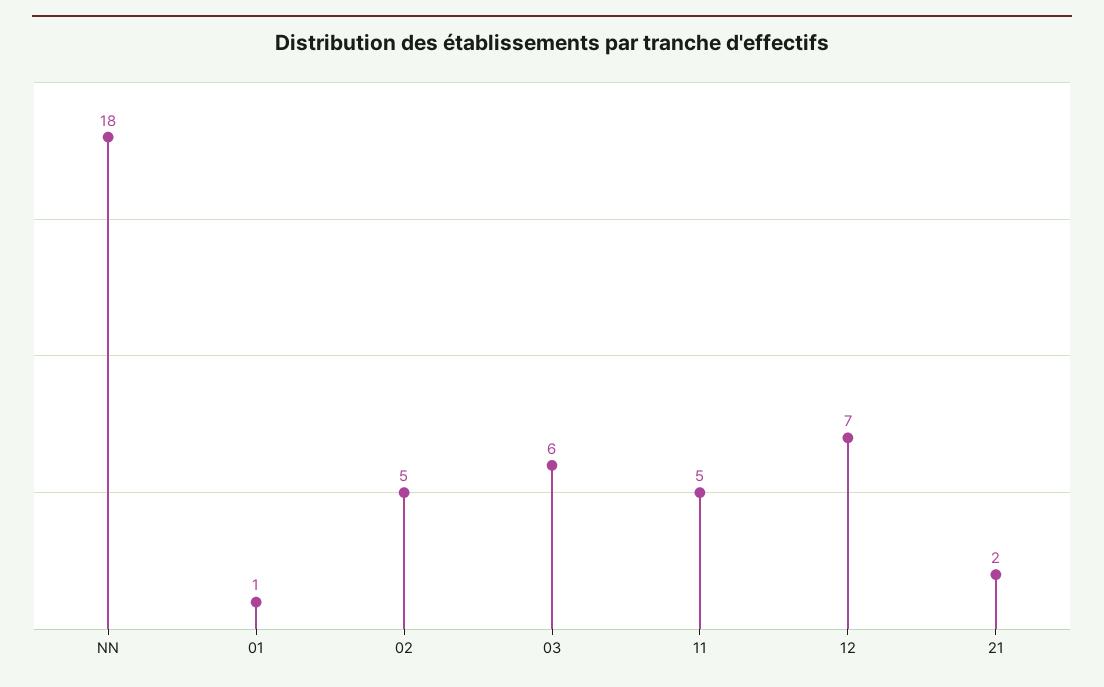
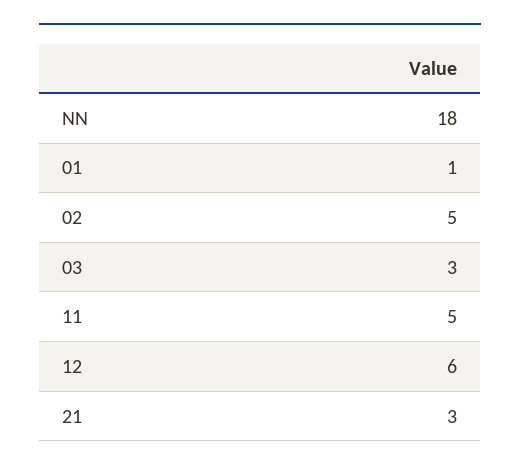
03: 6 -> 3
12: 7 -> 6
21: 2 -> 3

